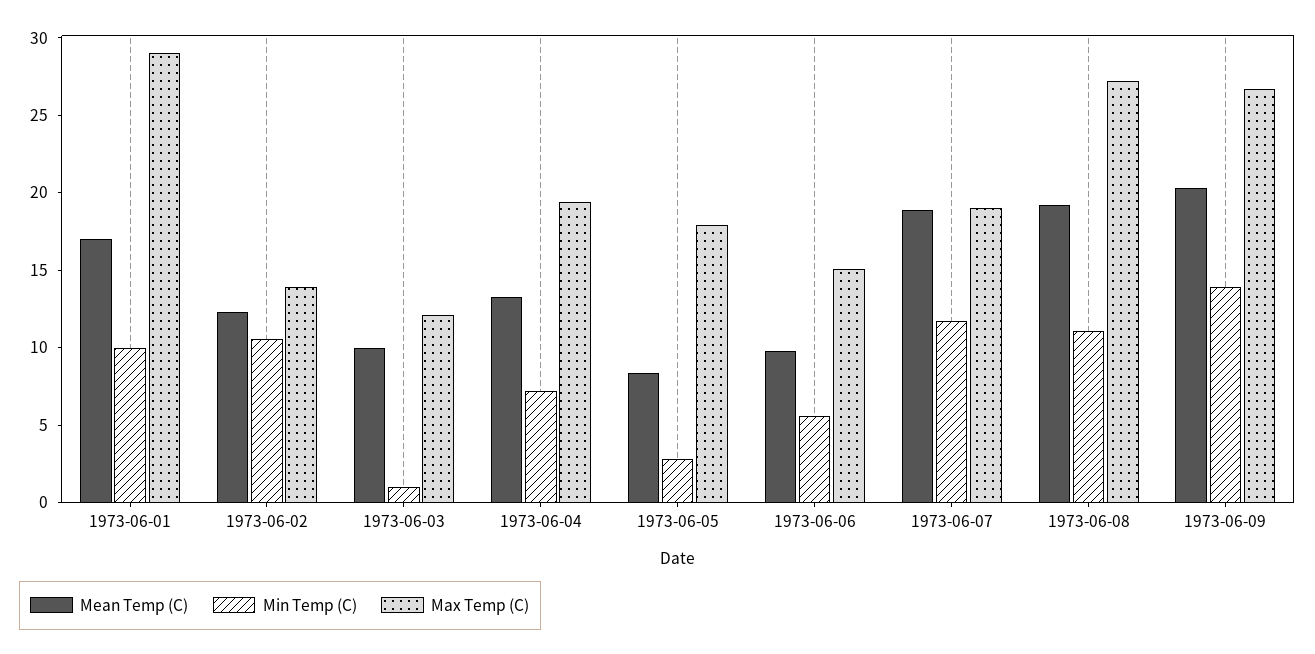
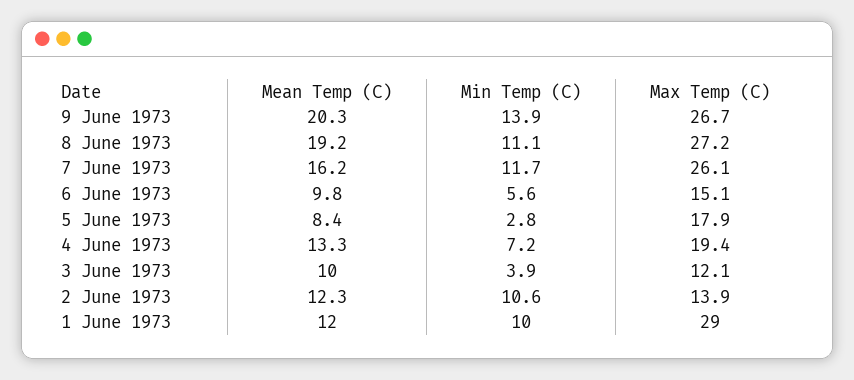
Mean Temp (C), 1973-06-01: 17 -> 12
Min Temp (C), 1973-06-03: 1 -> 3.9
Mean Temp (C), 1973-06-07: 19 -> 16.2
Max Temp (C), 1973-06-07: 19 -> 26.1

